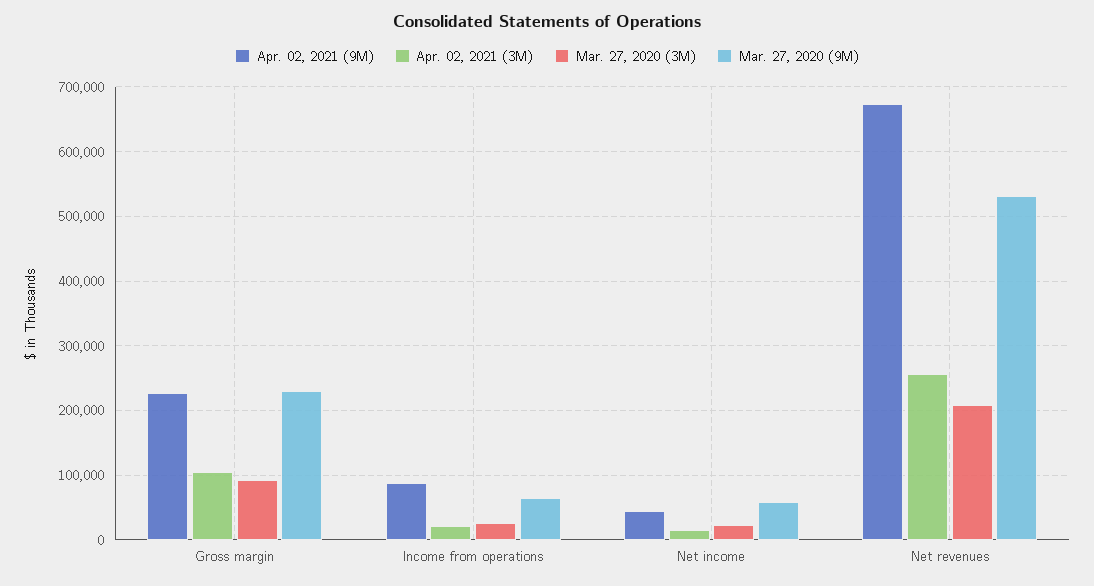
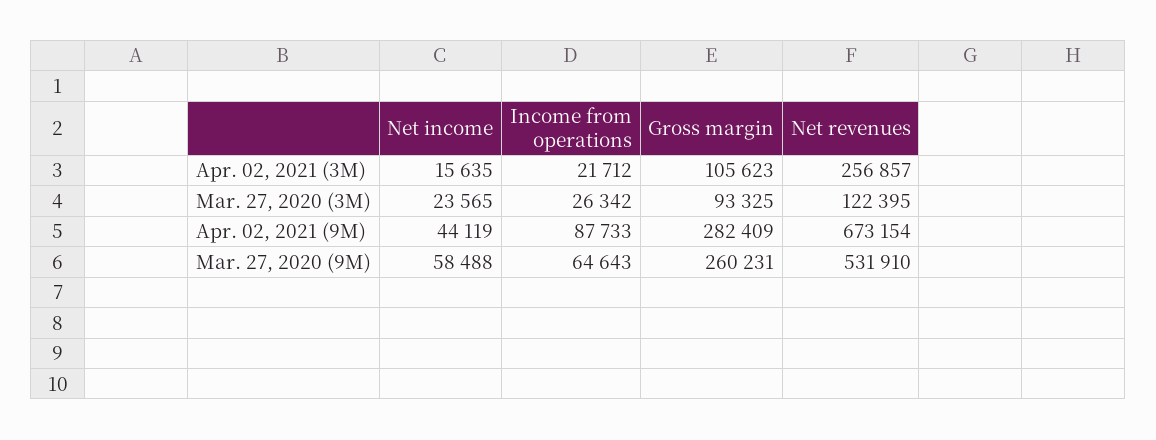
Apr. 02, 2021 (9M), Gross margin: 230000 -> 282409
Mar. 27, 2020 (9M), Gross margin: 230000 -> 260231
Mar. 27, 2020 (3M), Net revenues: 210000 -> 122395

